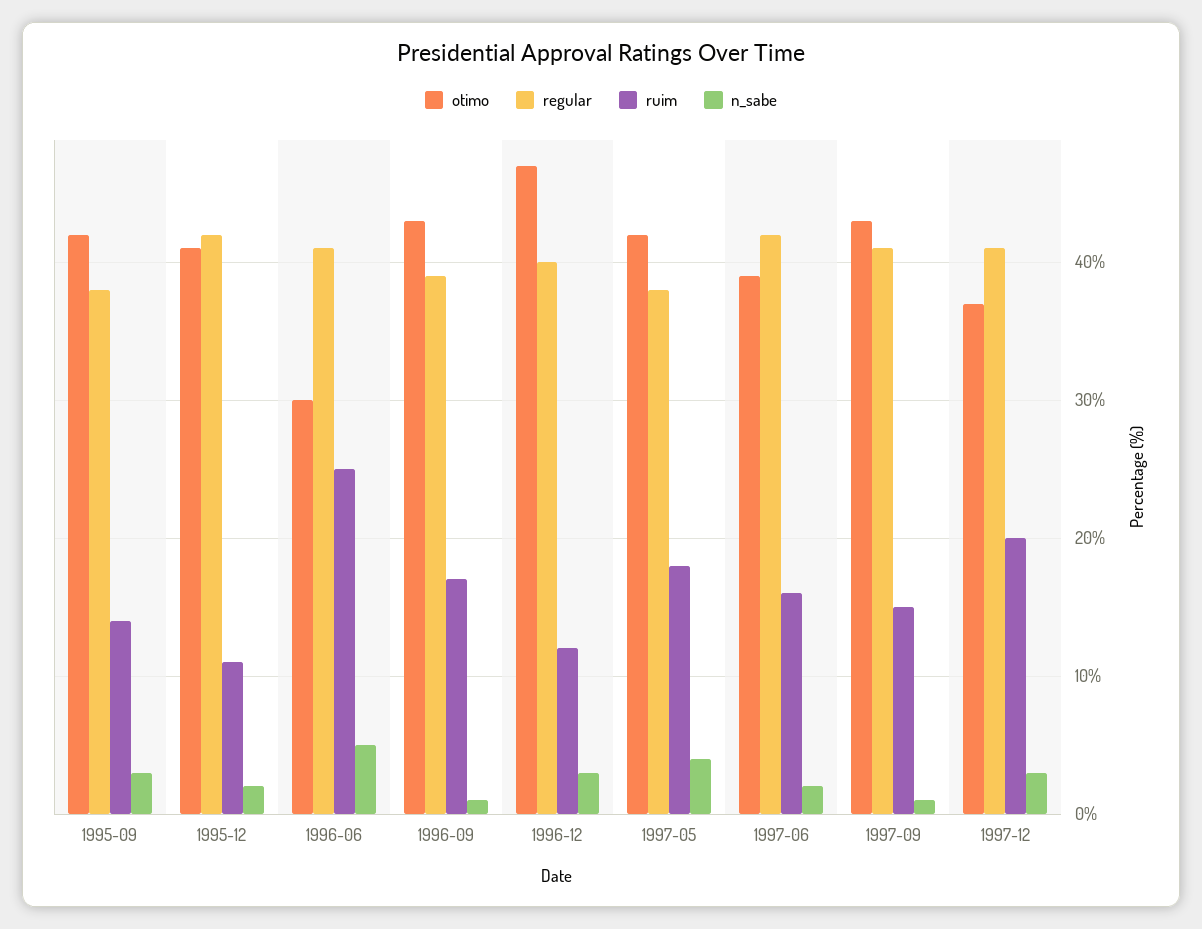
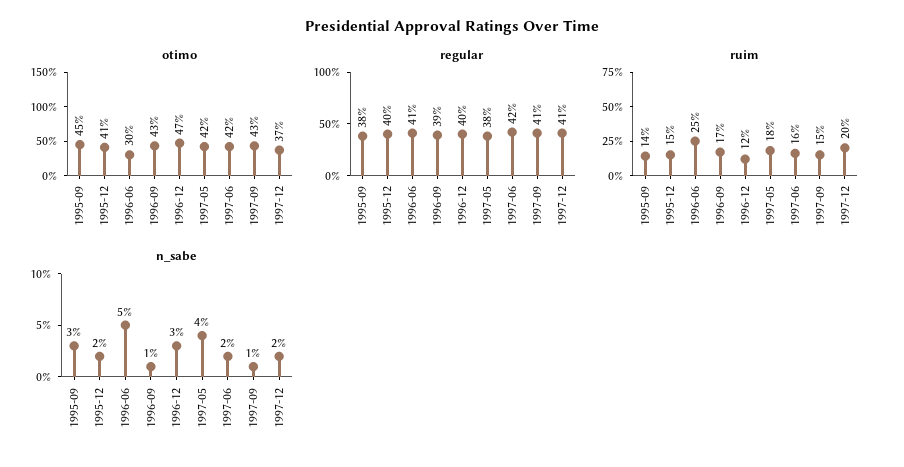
otimo, 1995-09: 42 -> 45
regular, 1995-12: 42 -> 40
ruim, 1995-12: 11 -> 15
otimo, 1997-06: 39 -> 42
n_sabe, 1997-12: 3 -> 2

